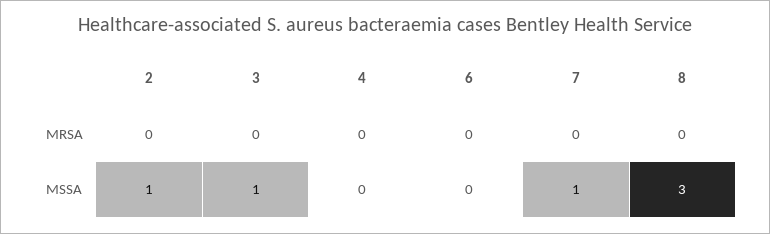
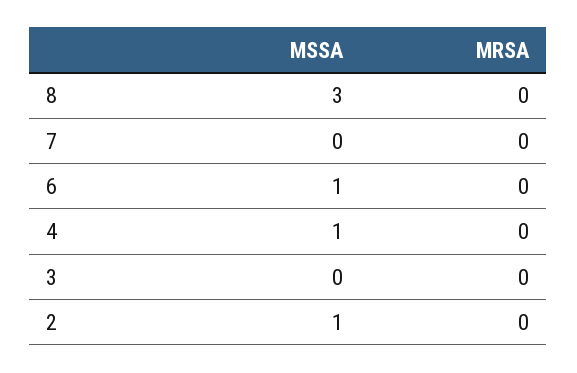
3, MSSA: 1 -> 0
4, MSSA: 0 -> 1
6, MSSA: 0 -> 1
7, MSSA: 1 -> 0

